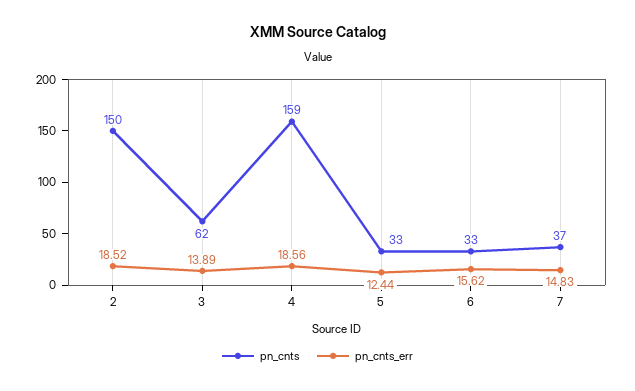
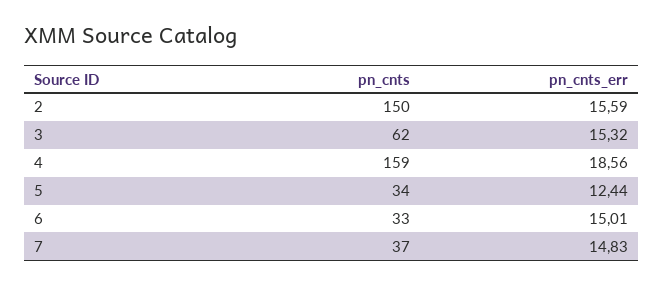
pn_cnts_err, 2: 18.52 -> 15.59
pn_cnts_err, 3: 13.89 -> 15.32
pn_cnts, 5: 33 -> 34
pn_cnts_err, 6: 15.62 -> 15.01

